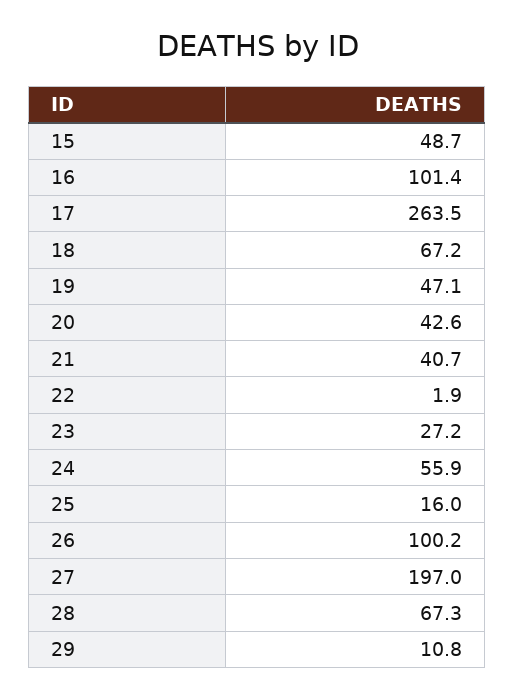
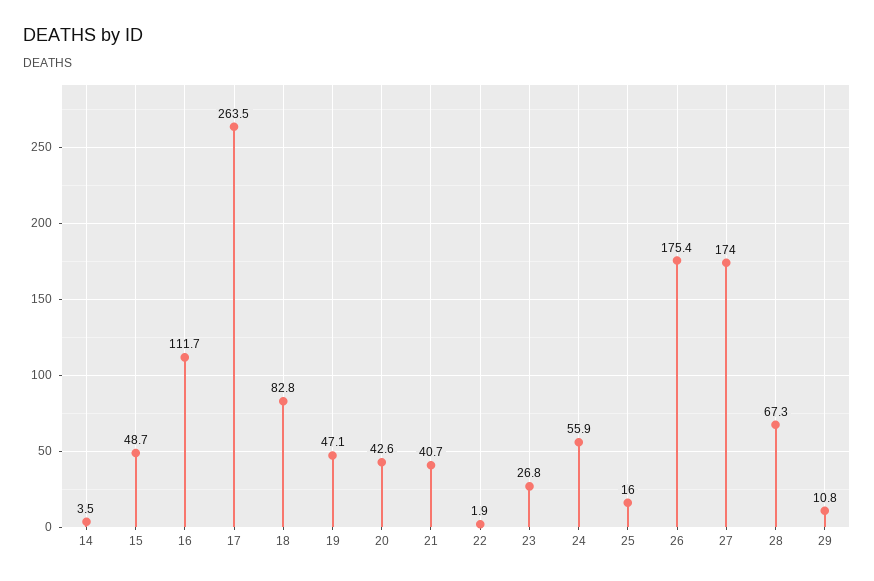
16: 101.4 -> 111.7
18: 67.2 -> 82.8
23: 27.2 -> 26.8
26: 100.2 -> 175.4
27: 197 -> 174
14: none -> 3.5

